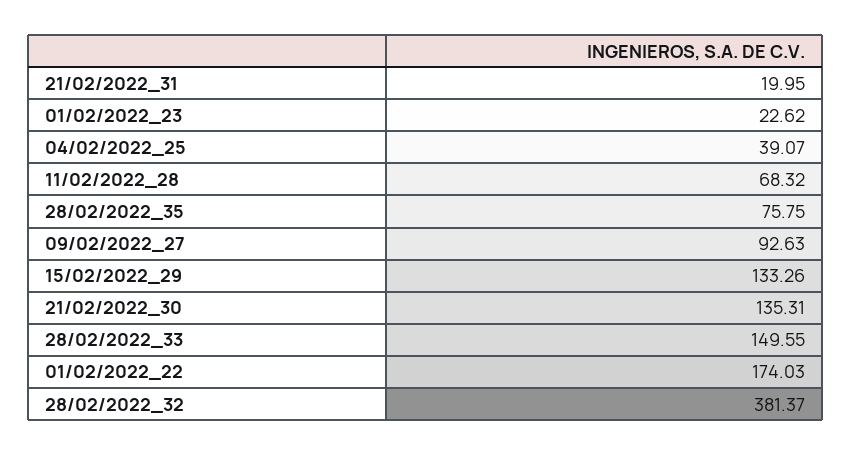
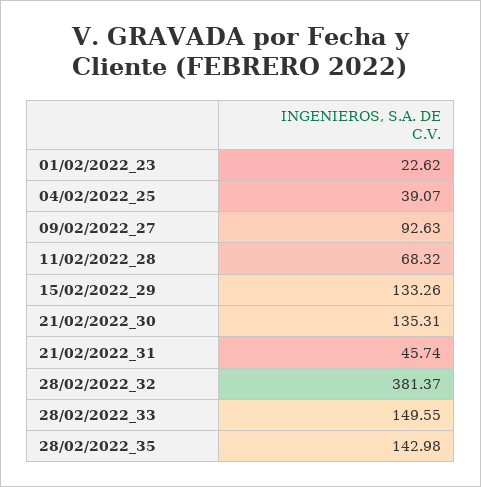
21/02/2022_31: 19.95 -> 45.74
28/02/2022_35: 75.75 -> 142.98
01/02/2022_22: 174.03 -> none

